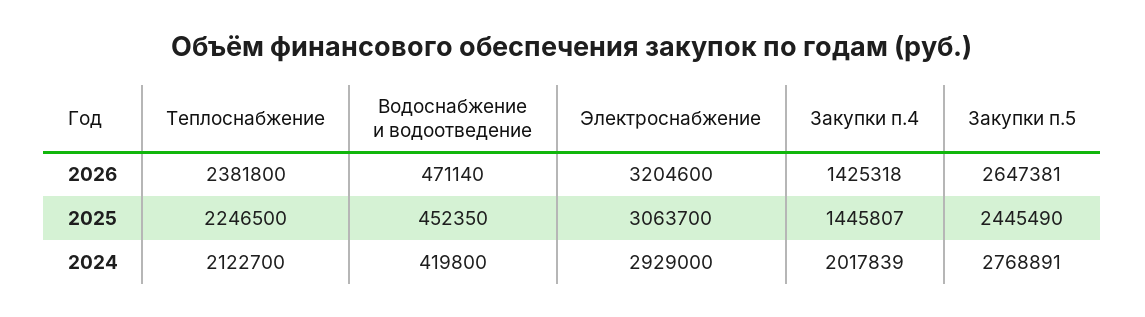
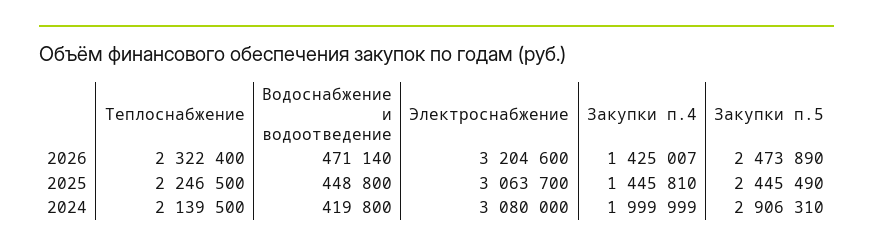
Теплоснабжение, 2026: 2381800 -> 2322400
Закупки п.4, 2026: 1425318 -> 1425007
Закупки п.5, 2026: 2647381 -> 2473890
Водоснабжение и водоотведение, 2025: 452350 -> 448800
Закупки п.4, 2025: 1445807 -> 1445810
Теплоснабжение, 2024: 2122700 -> 2139500
Электроснабжение, 2024: 2929000 -> 3080000
Закупки п.4, 2024: 2017839 -> 1999999
Закупки п.5, 2024: 2768891 -> 2906310

